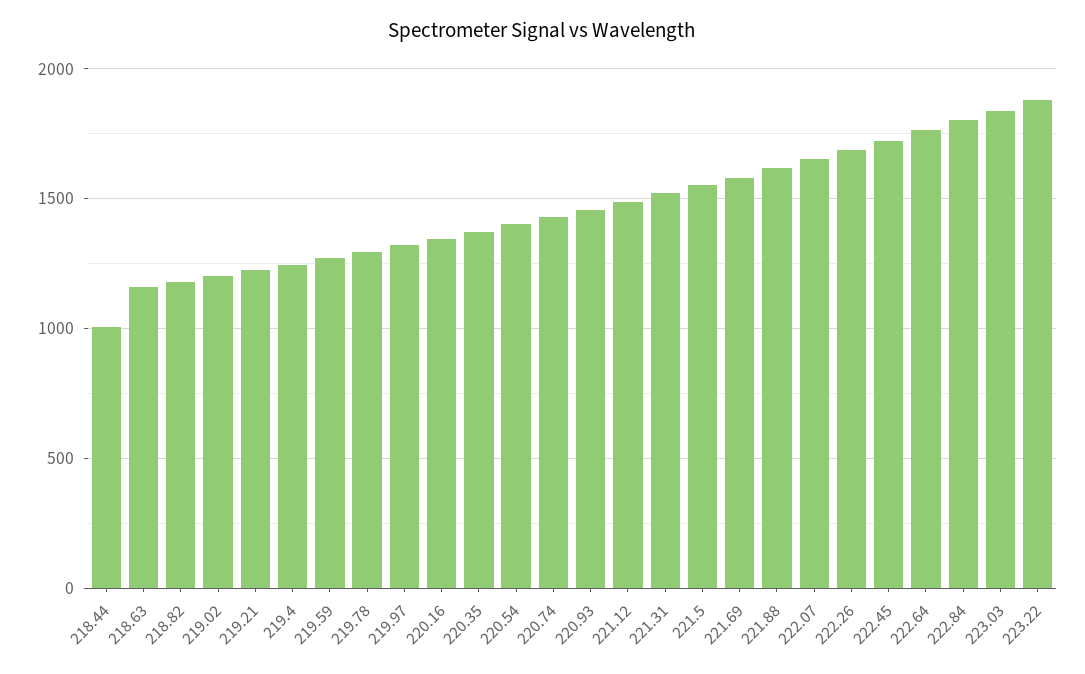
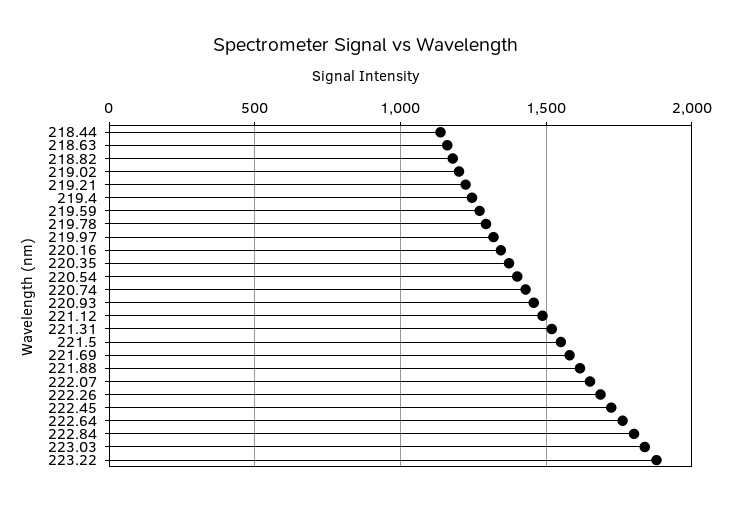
218.44: 1000 -> 1150

